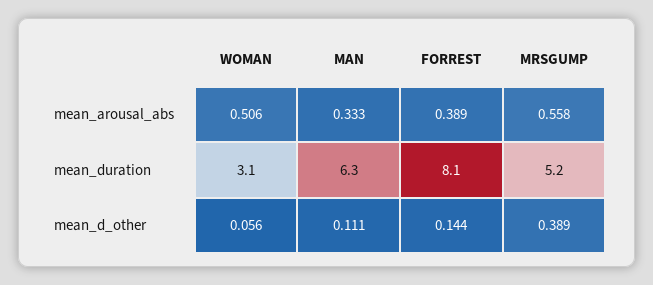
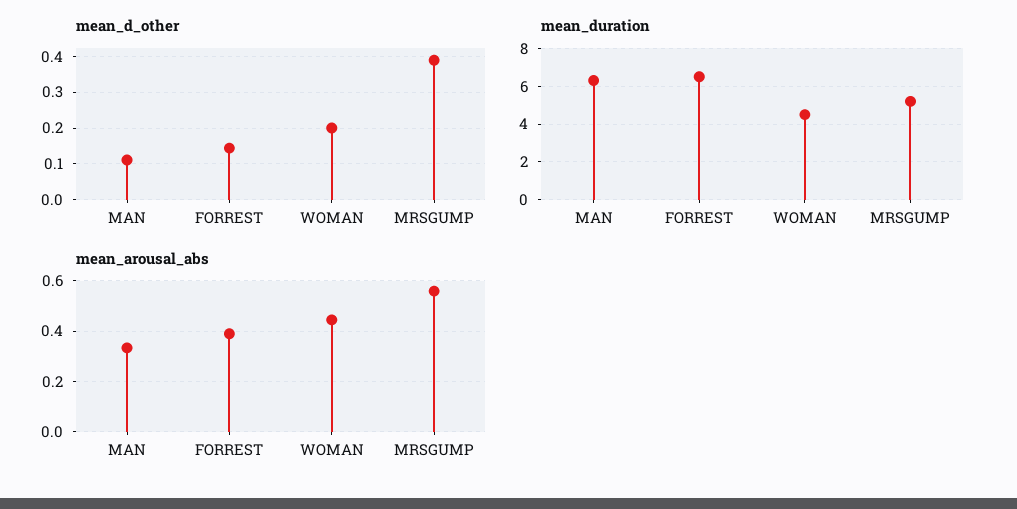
mean_arousal_abs, WOMAN: 0.506 -> 0.45
mean_duration, WOMAN: 3.1 -> 4.5
mean_duration, FORREST: 8.1 -> 6.5
mean_d_other, WOMAN: 0.056 -> 0.2

